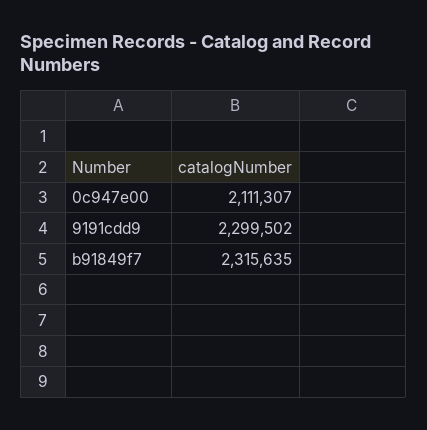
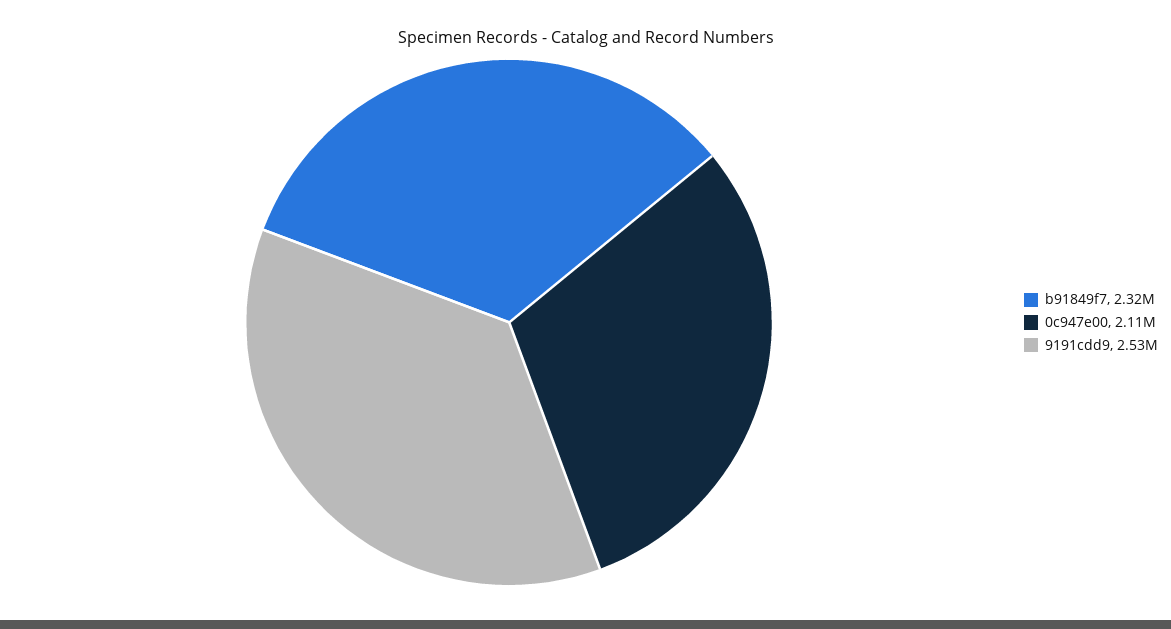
9191cdd9: 2299502 -> 2530000

